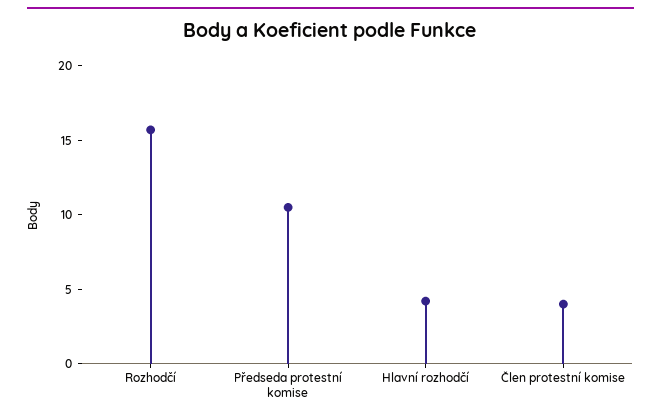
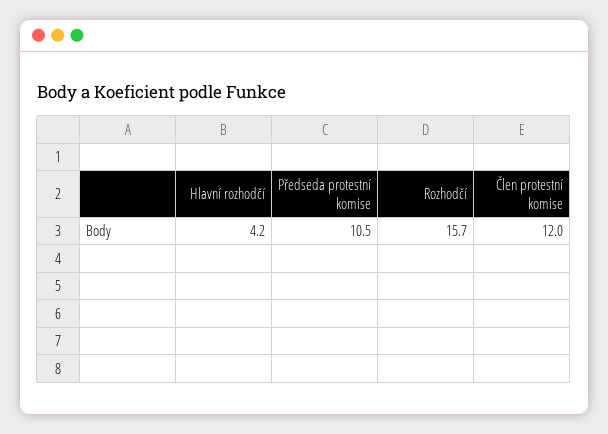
Člen protestní komise: 4 -> 12

